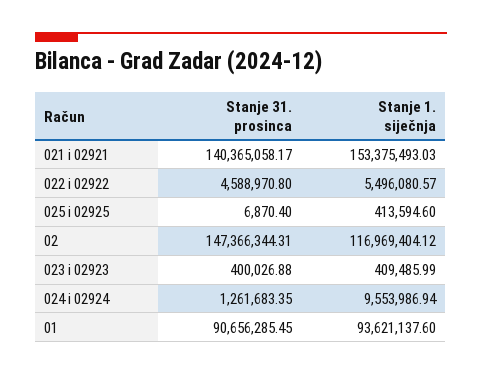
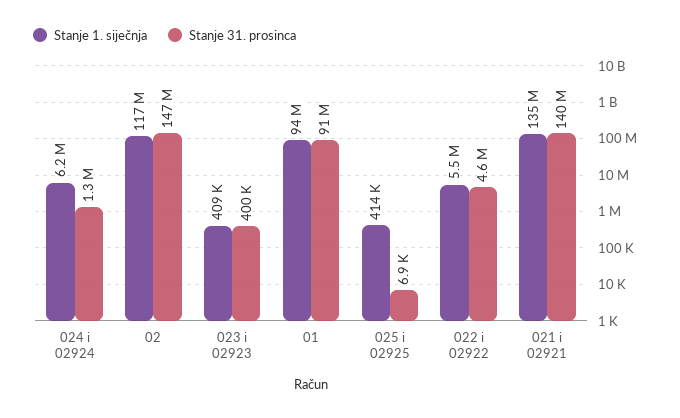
Stanje 1. siječnja, 021 i 02921: 153375493.03 -> 135000000
Stanje 1. siječnja, 024 i 02924: 9553986.94 -> 6200000

